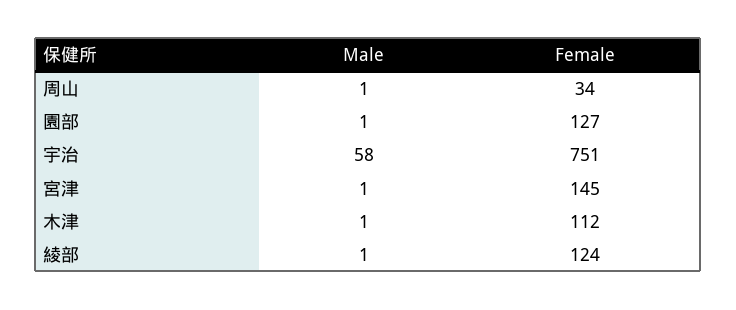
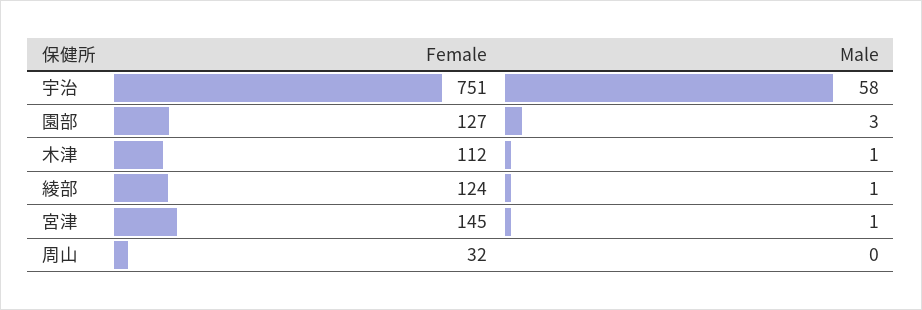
Male, 周山: 1 -> 0
Female, 周山: 34 -> 32
Male, 園部: 1 -> 3

